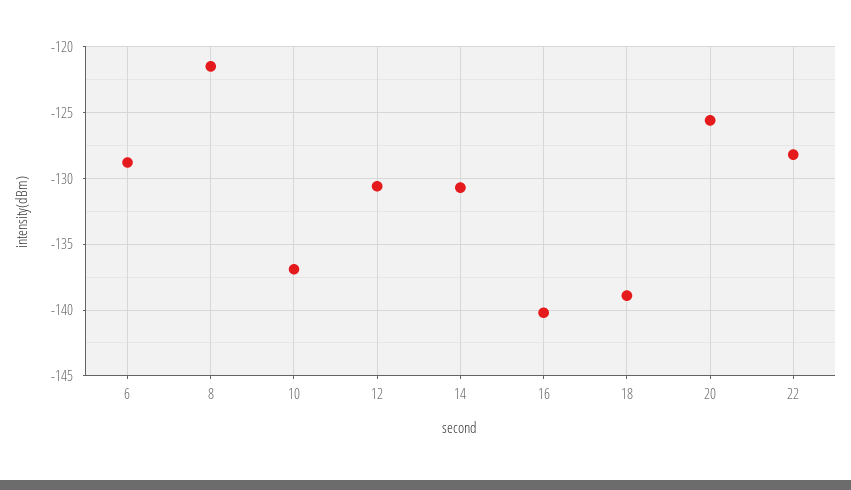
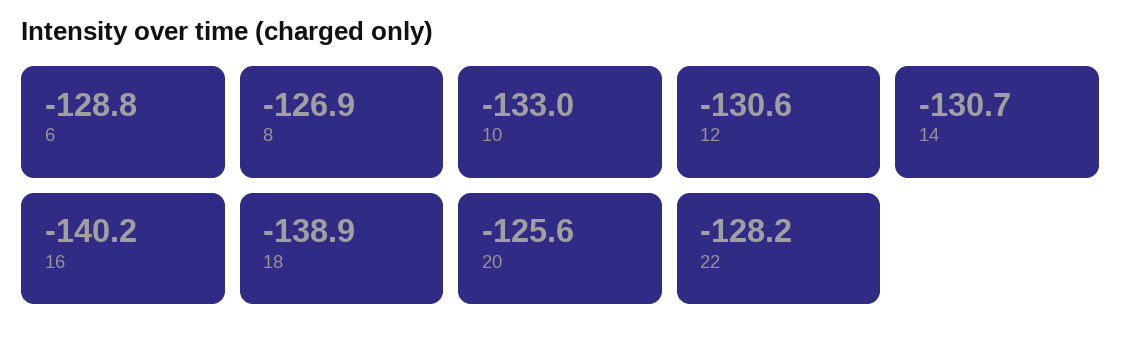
8: -121.5 -> -126.9
10: -137 -> -133

